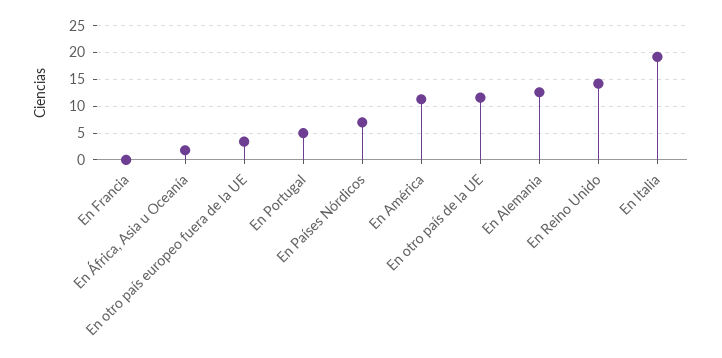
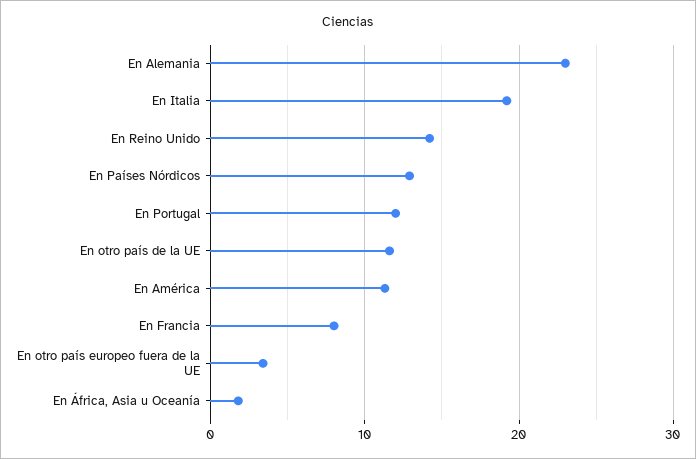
En Francia: 0 -> 8
En Portugal: 5 -> 12
En Países Nórdicos: 7.5 -> 13
En Alemania: 12.5 -> 23

